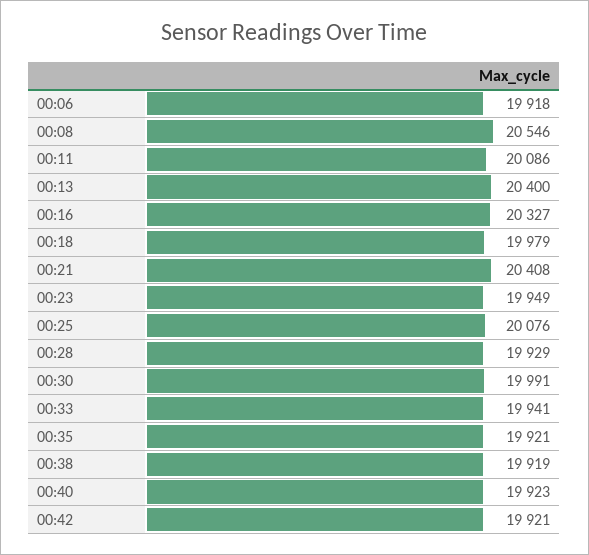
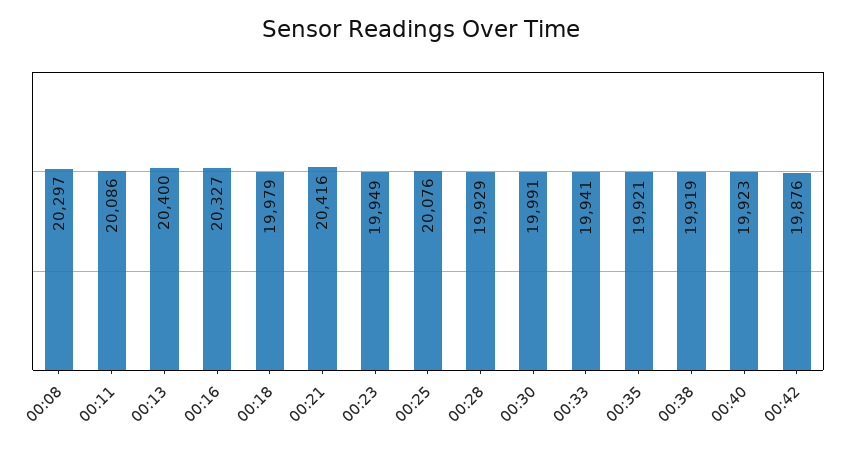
00:06: 19918 -> none
00:08: 20546 -> 20297
00:21: 20408 -> 20416
00:42: 19921 -> 19876

